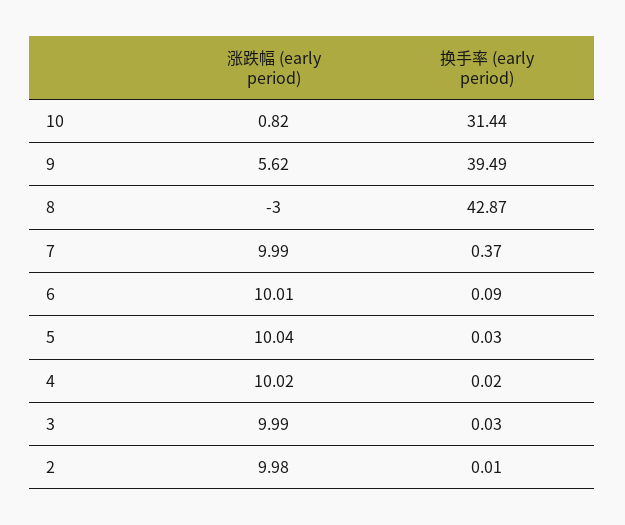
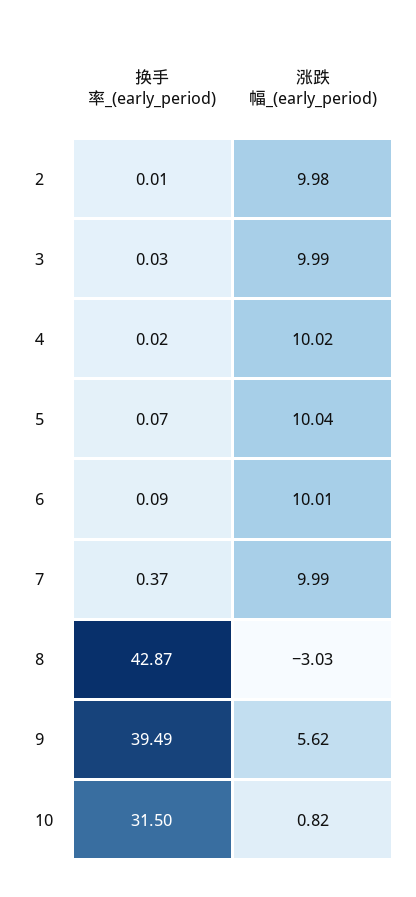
换手率 (early period), 10: 31.44 -> 31.5
涨跌幅 (early period), 8: -3 -> -3.03
换手率 (early period), 5: 0.03 -> 0.07

